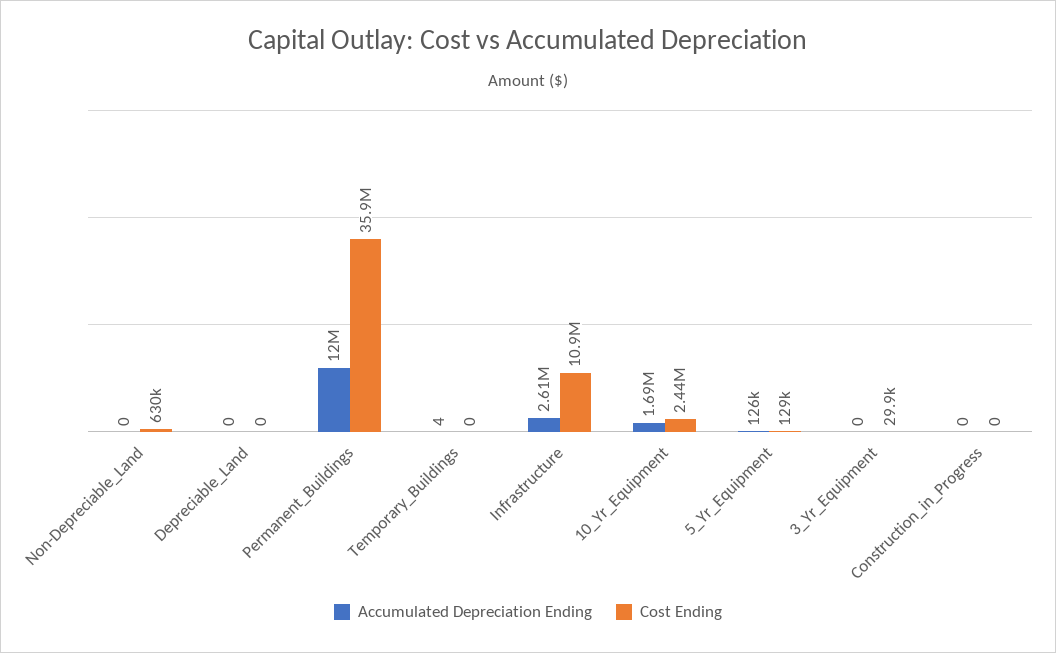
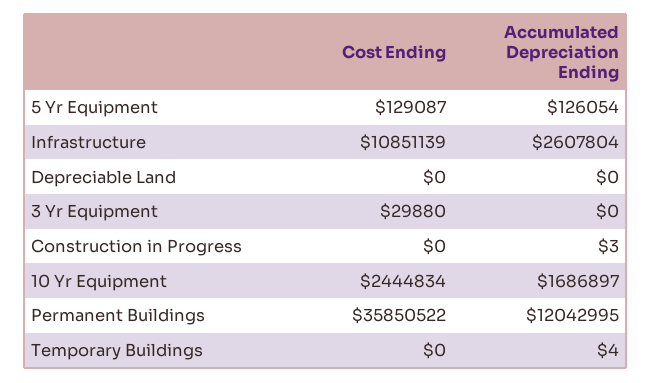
Accumulated Depreciation Ending, Non-Depreciable_Land: 0 -> none
Cost Ending, Non-Depreciable_Land: 630000 -> none
Accumulated Depreciation Ending, Construction_in_Progress: 0 -> 3

